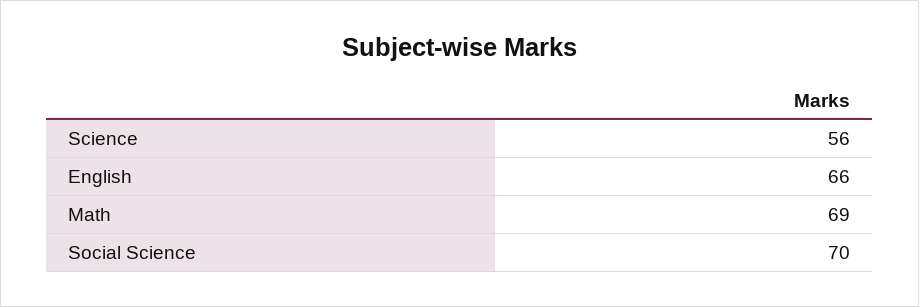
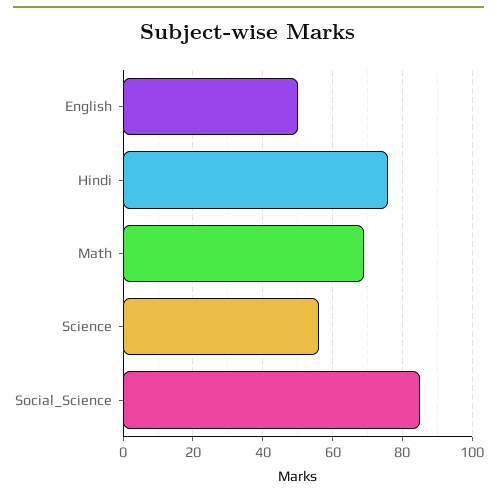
English: 66 -> 50
Social Science: 70 -> 85
Hindi: none -> 75

